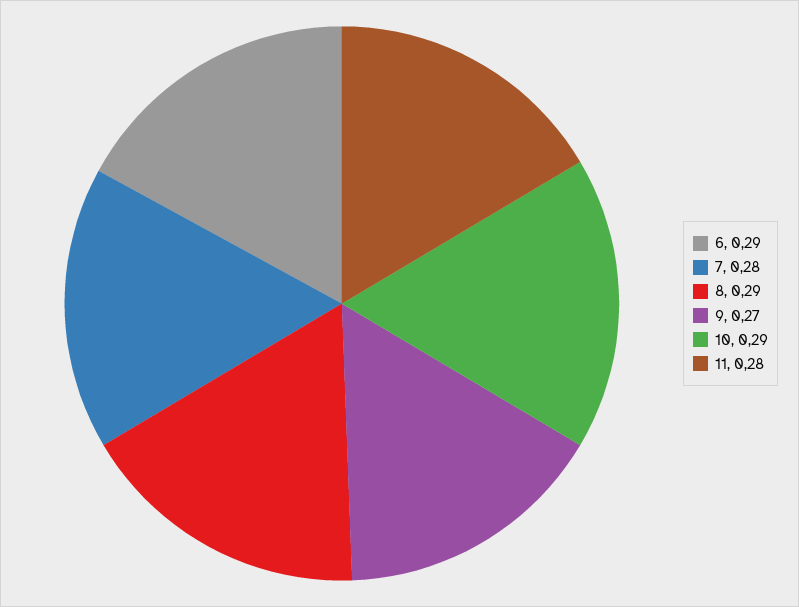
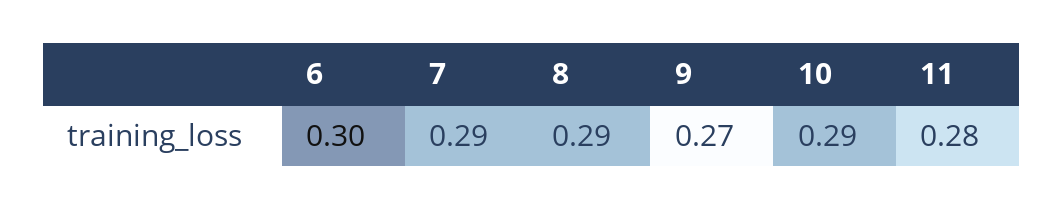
6: 0.29 -> 0.3
7: 0.28 -> 0.29

